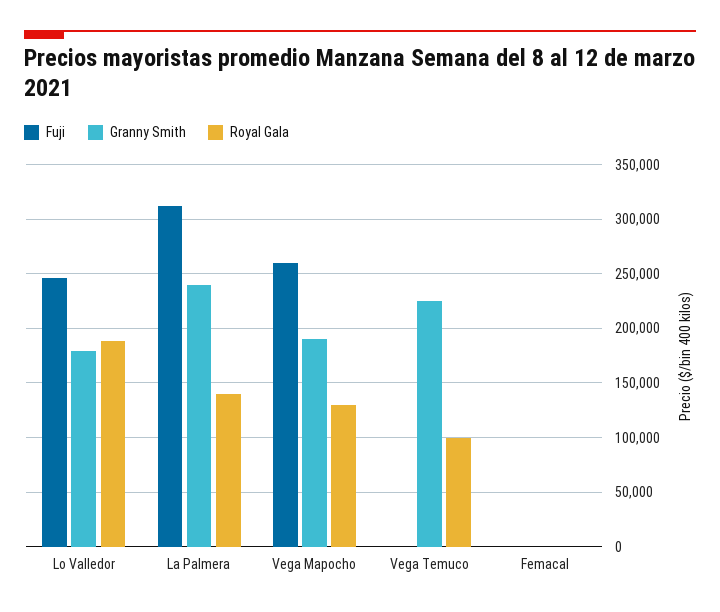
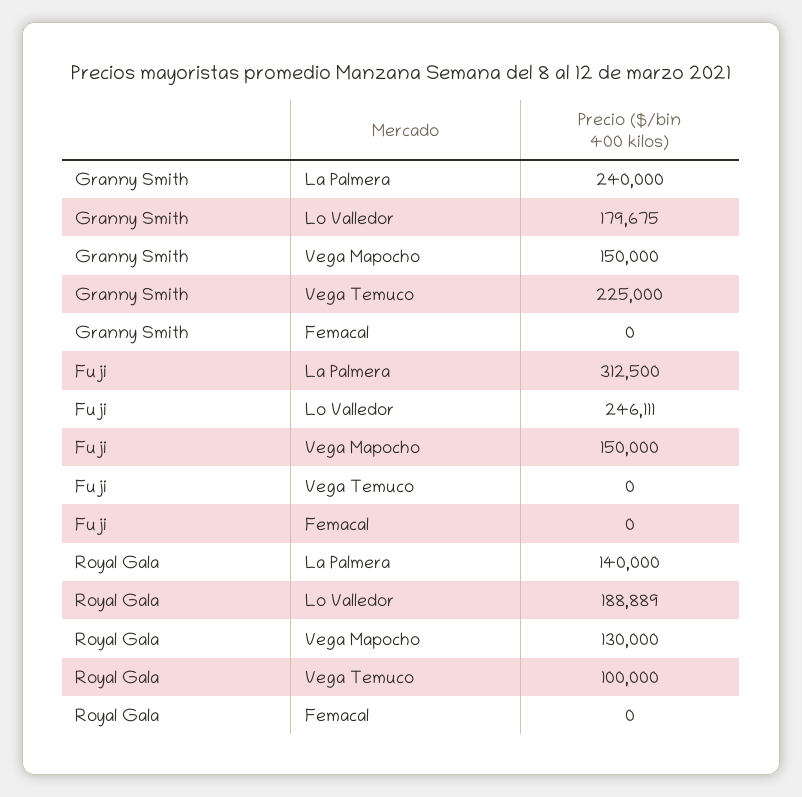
Fuji, Vega Mapocho: 260000 -> 150000
Granny Smith, Vega Mapocho: 190000 -> 150000

